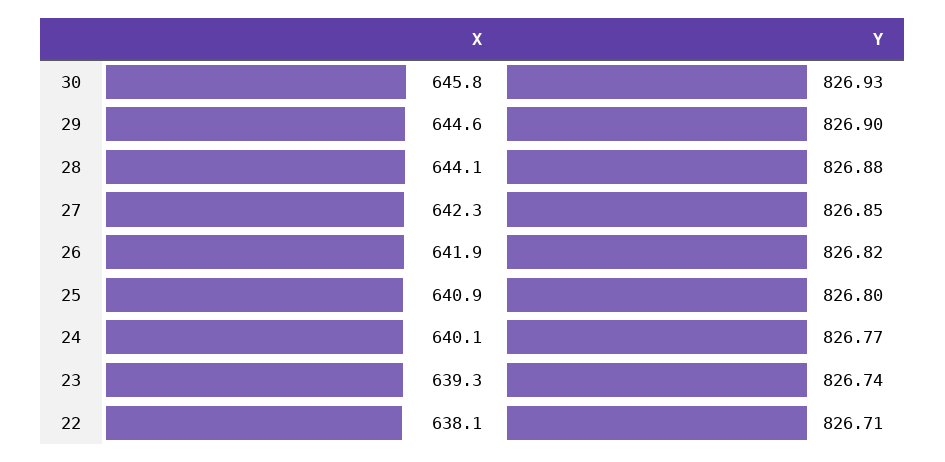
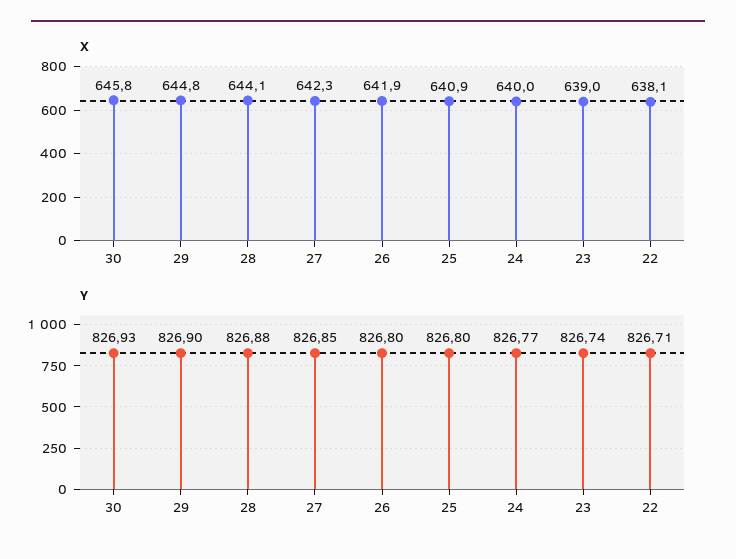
X, 29: 644.6 -> 644.8
Y, 26: 826.82 -> 826.8
X, 24: 640.1 -> 640
X, 23: 639.3 -> 639

